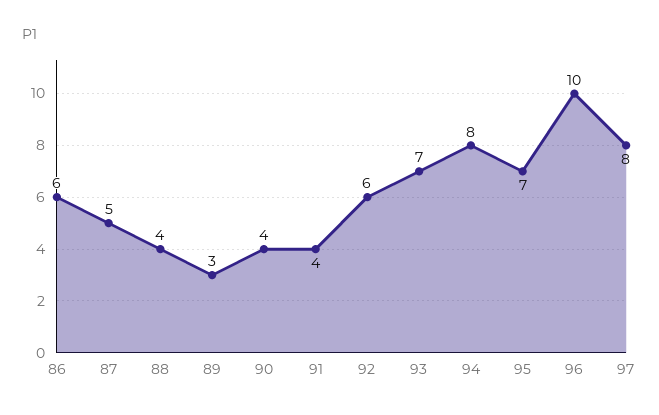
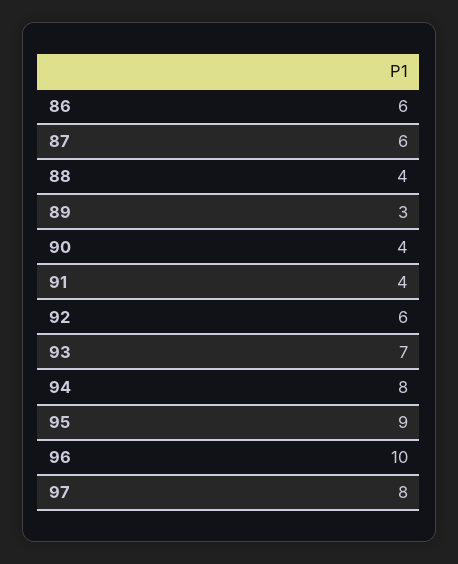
87: 5 -> 6
95: 7 -> 9

